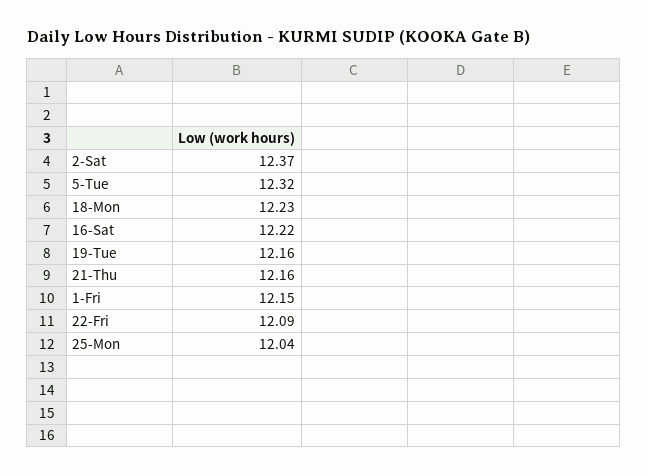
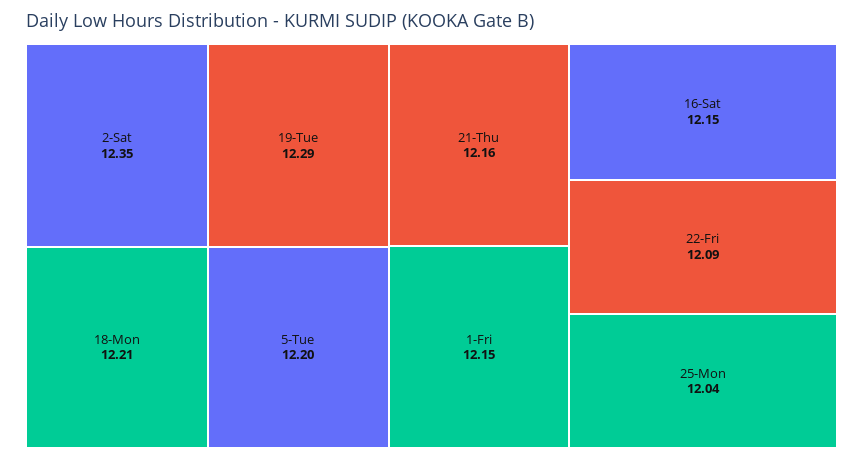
2-Sat: 12.37 -> 12.35
5-Tue: 12.32 -> 12.2
18-Mon: 12.23 -> 12.21
16-Sat: 12.22 -> 12.15
19-Tue: 12.16 -> 12.29

